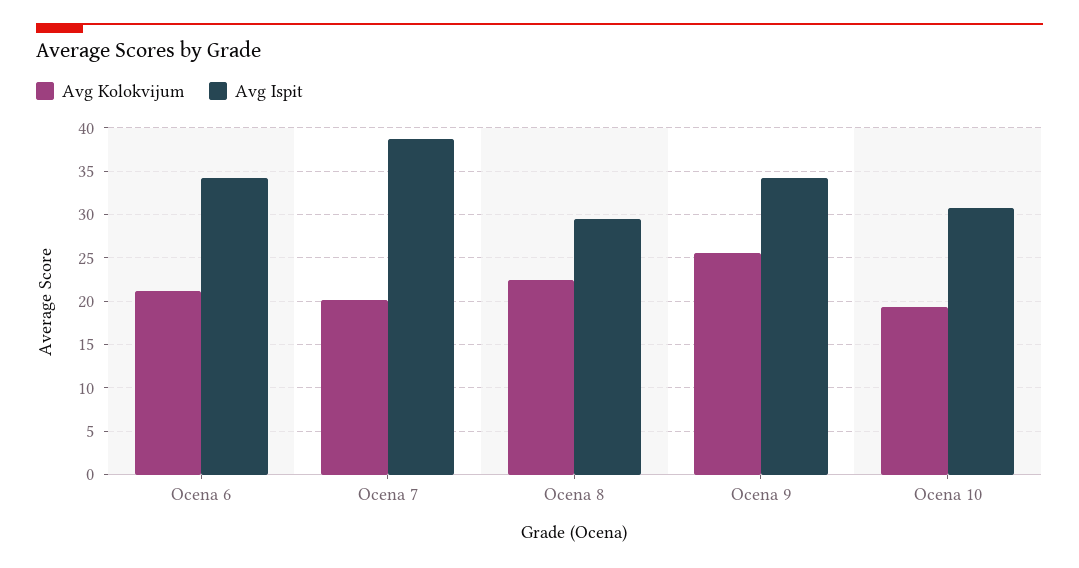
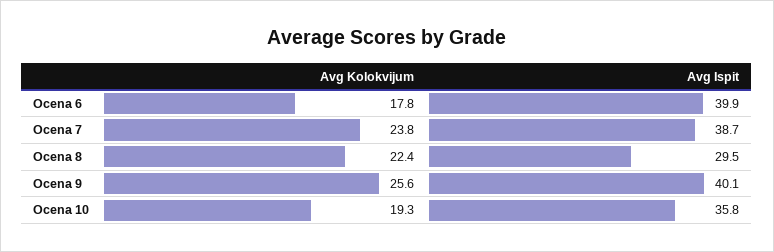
Avg Kolokvijum, Ocena 6: 21 -> 17.8
Avg Ispit, Ocena 6: 34 -> 39.9
Avg Kolokvijum, Ocena 7: 20 -> 23.8
Avg Ispit, Ocena 9: 34 -> 40.1
Avg Ispit, Ocena 10: 31 -> 35.8

